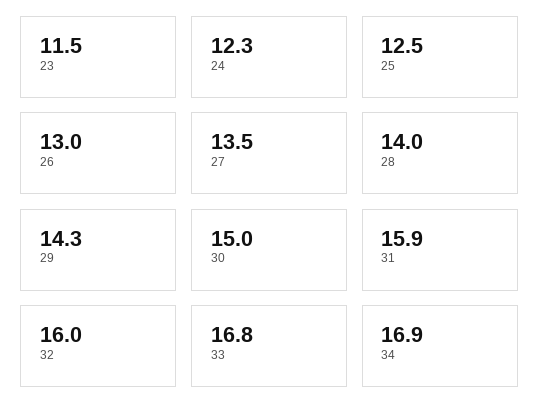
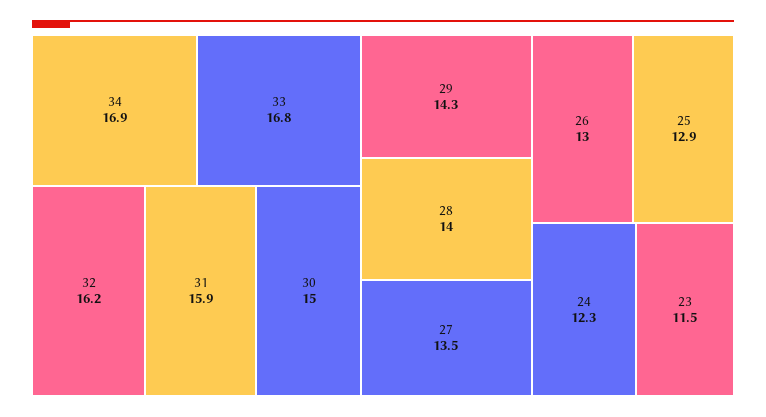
25: 12.5 -> 12.9
32: 16 -> 16.2

